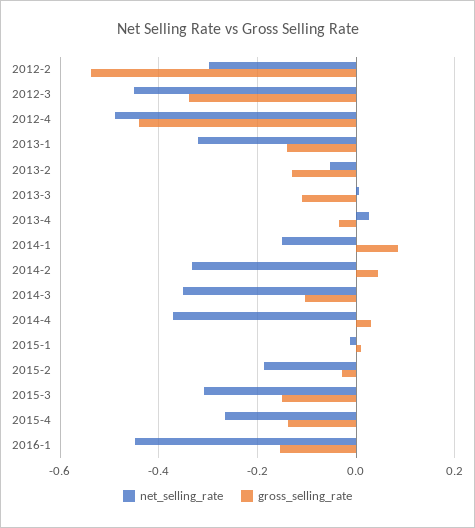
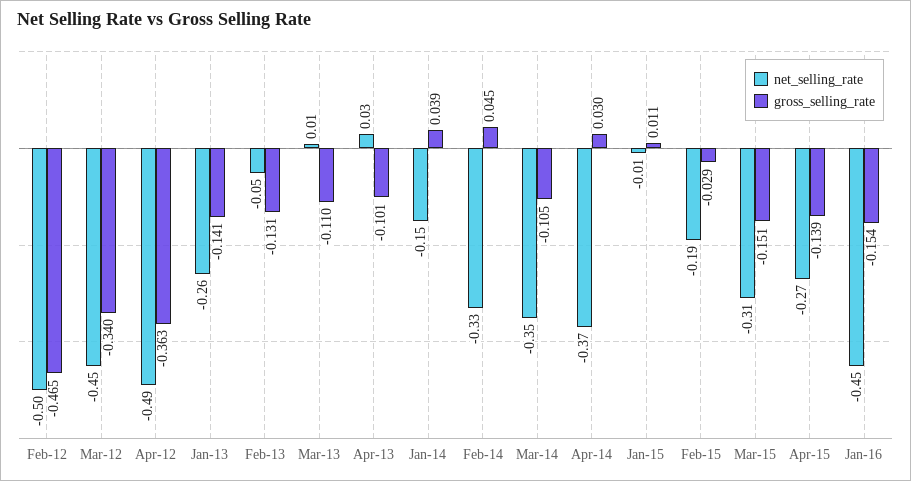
net_selling_rate, 2012-2: -0.3 -> -0.5
gross_selling_rate, 2012-2: -0.54 -> -0.465
gross_selling_rate, 2012-4: -0.44 -> -0.363
net_selling_rate, 2013-1: -0.32 -> -0.26
gross_selling_rate, 2013-4: -0.04 -> -0.101
gross_selling_rate, 2014-1: 0.08 -> 0.039

